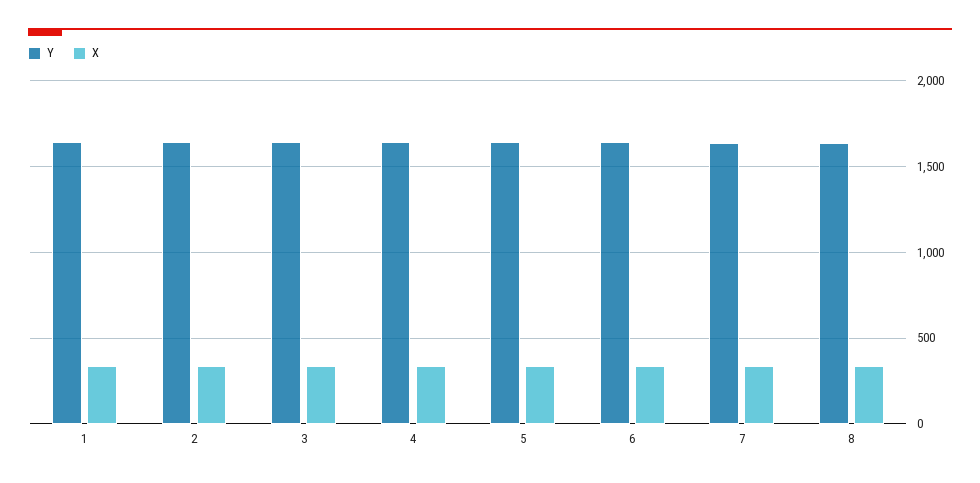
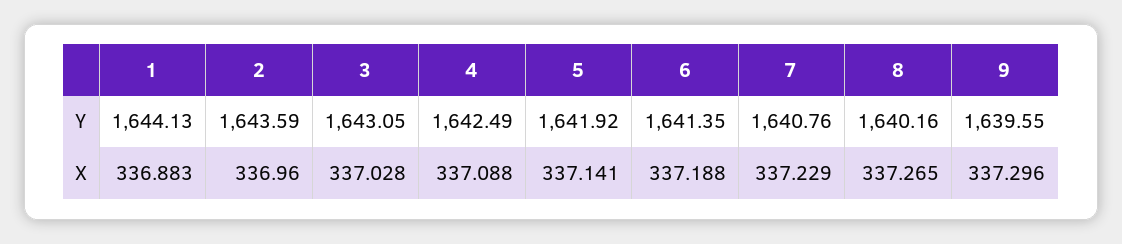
Y, 9: none -> 1639.55
X, 9: none -> 337.296

